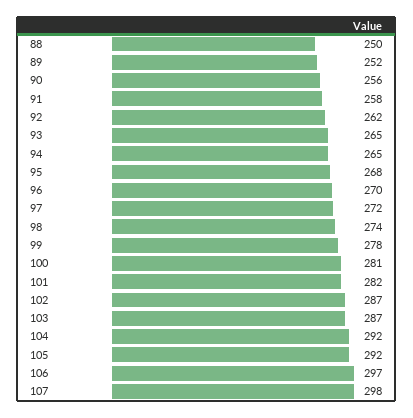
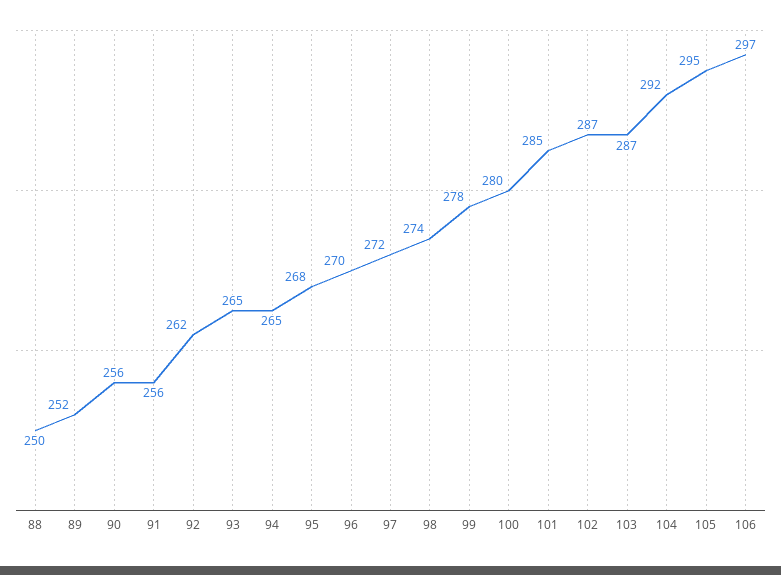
91: 258 -> 256
100: 281 -> 280
101: 282 -> 285
105: 292 -> 295
107: 298 -> none

